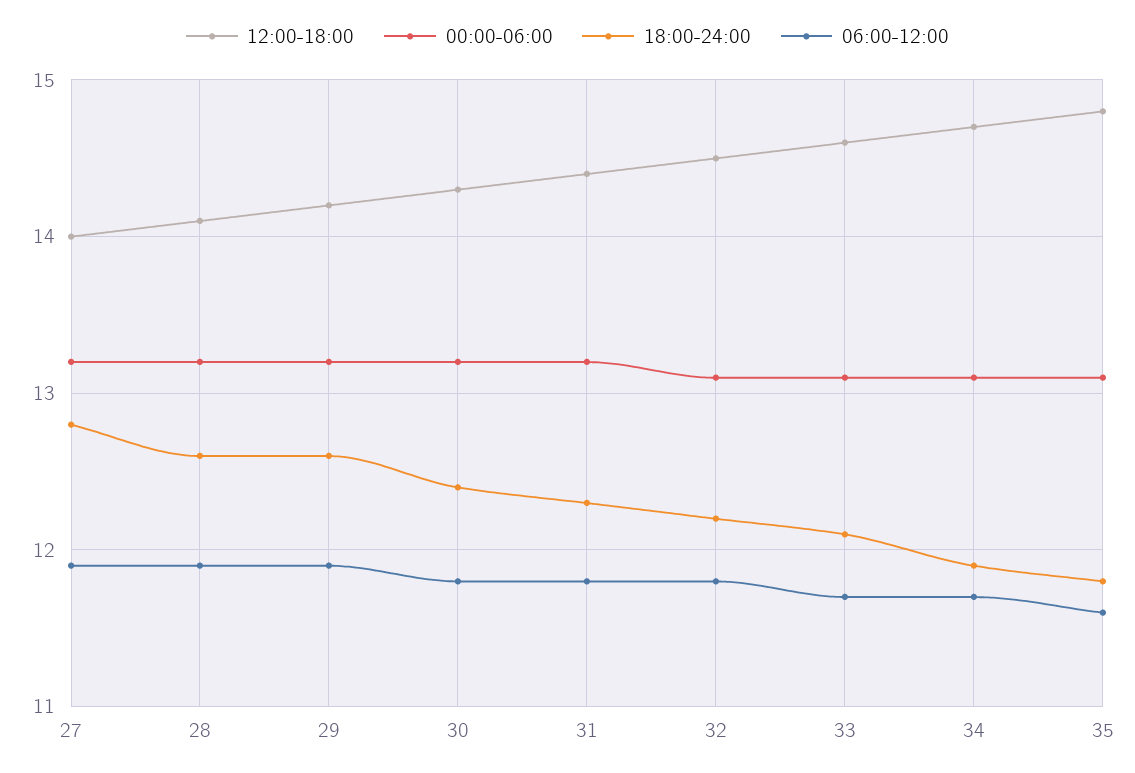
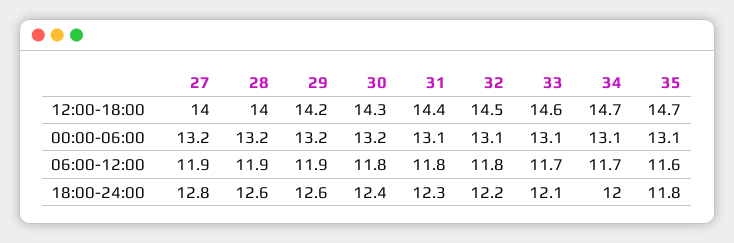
12:00-18:00, 28: 14.1 -> 14
00:00-06:00, 31: 13.2 -> 13.1
18:00-24:00, 34: 11.9 -> 12
12:00-18:00, 35: 14.8 -> 14.7

